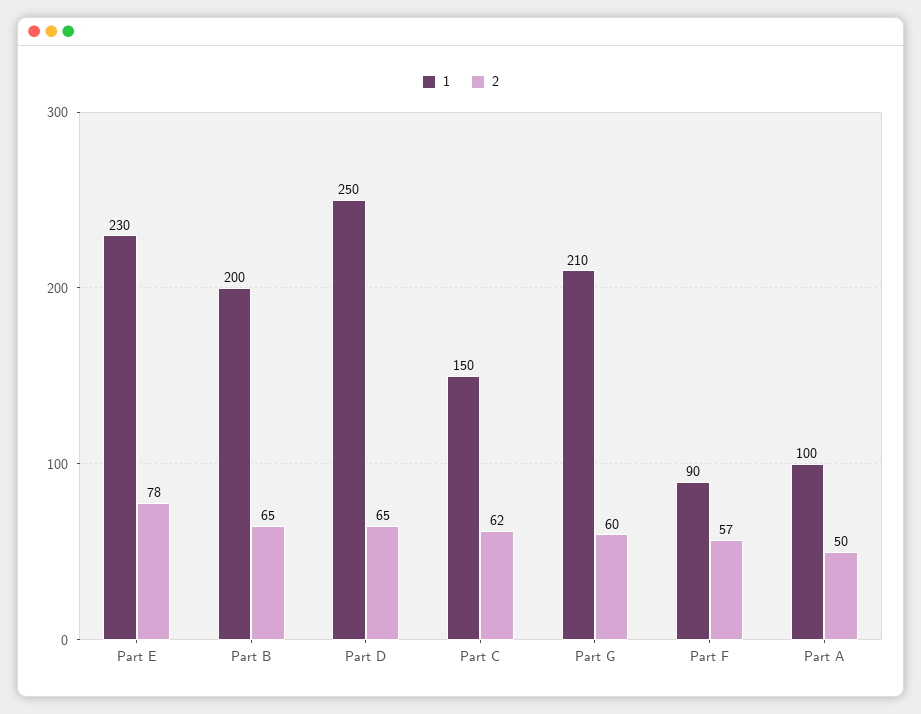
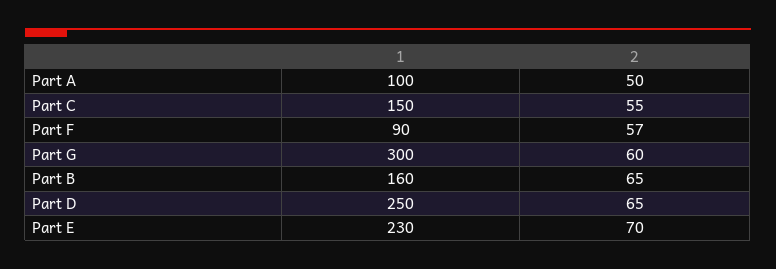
2, Part E: 78 -> 70
1, Part B: 200 -> 160
2, Part C: 62 -> 55
1, Part G: 210 -> 300

